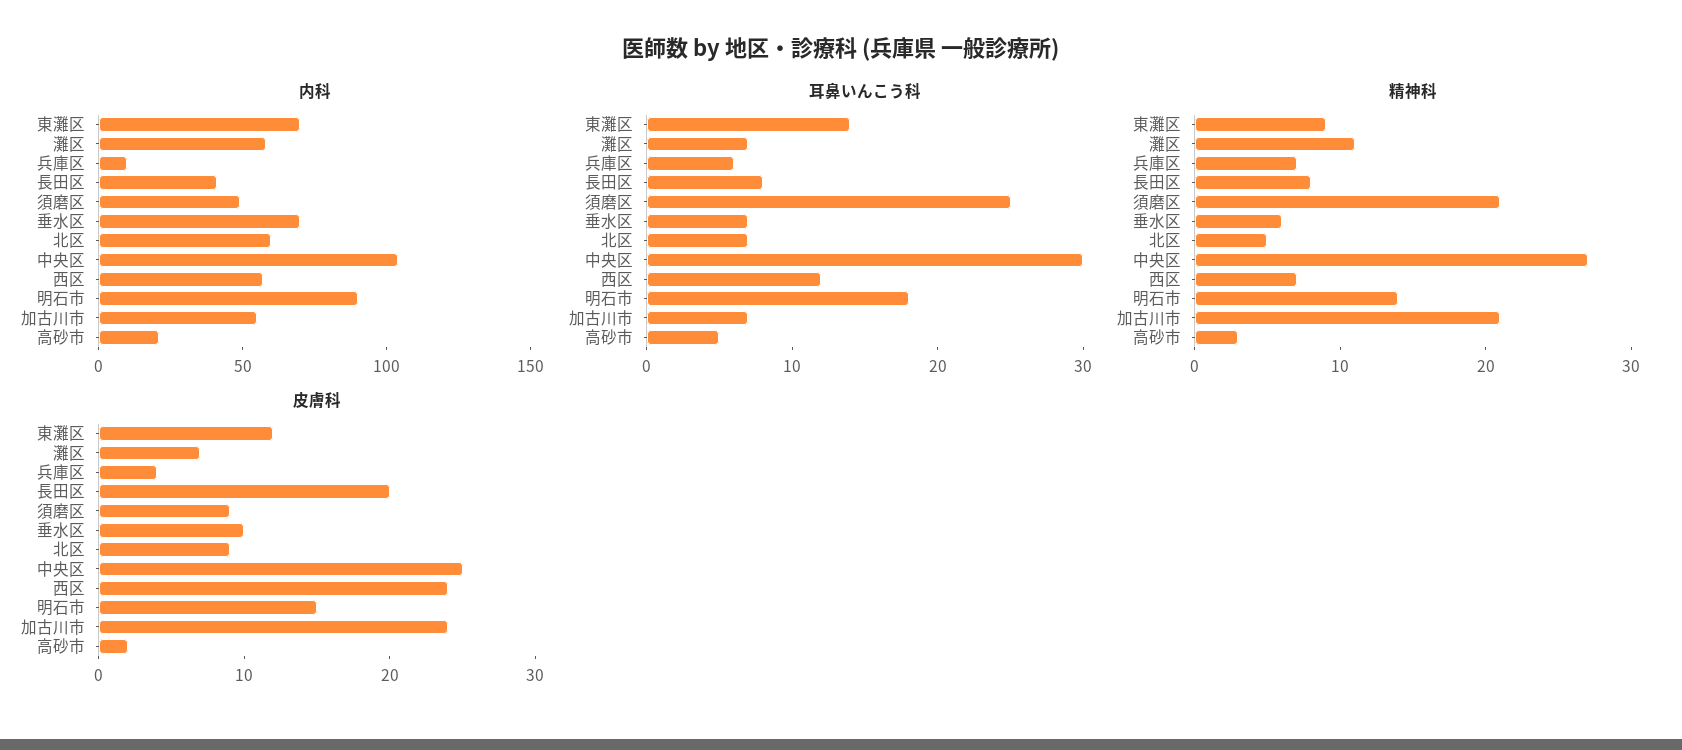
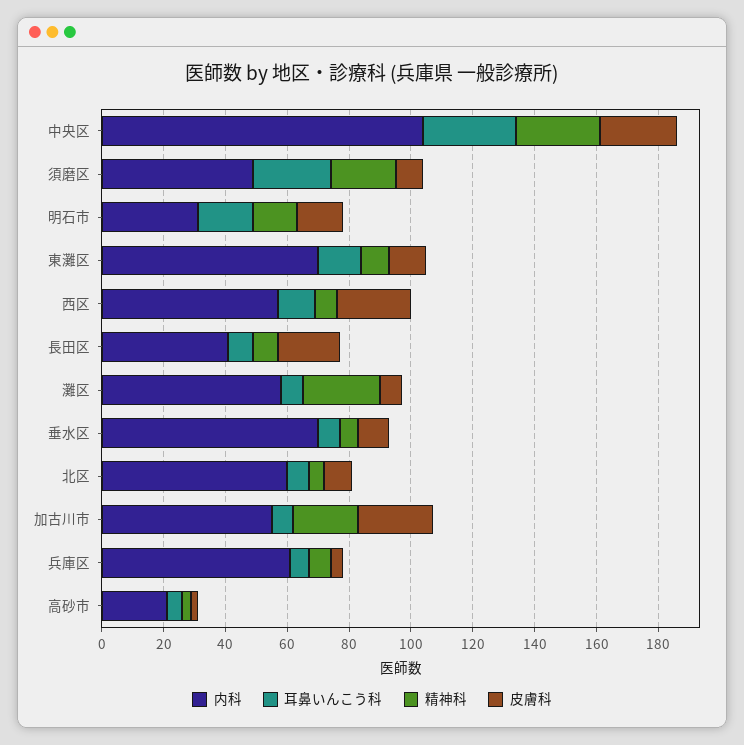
内科, 兵庫区: 10 -> 60
内科, 明石市: 90 -> 30
精神科, 灘区: 11 -> 25

